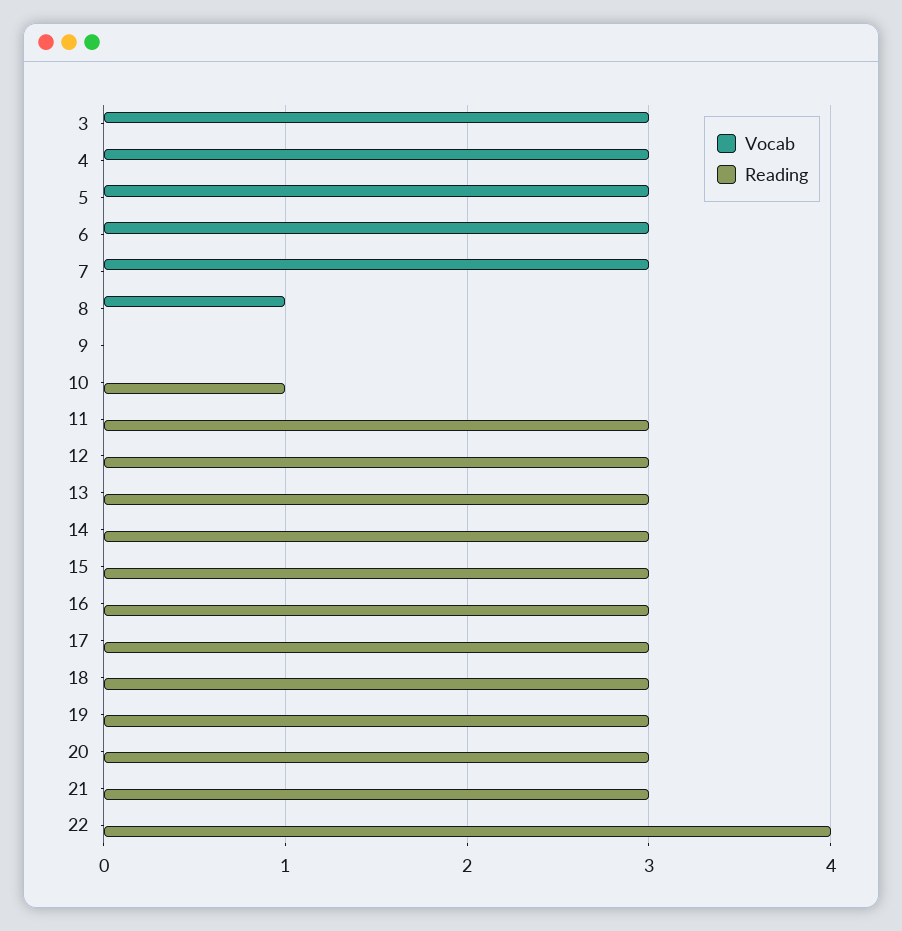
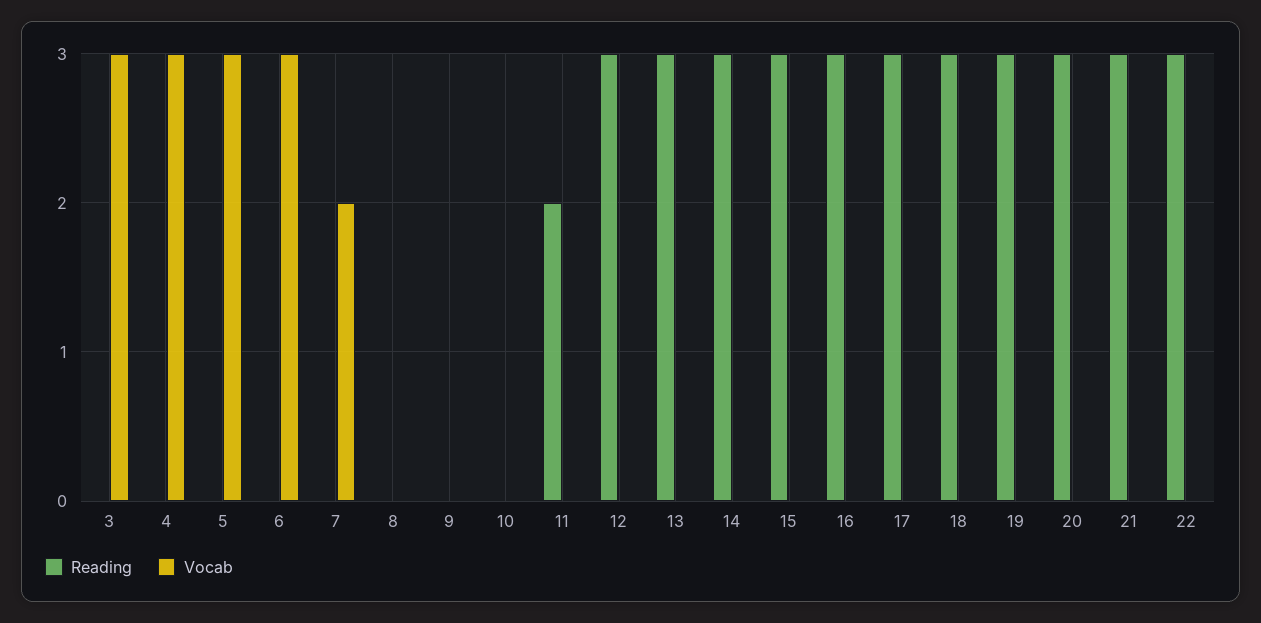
Vocab, 7: 3 -> 2
Vocab, 8: 1 -> 0
Reading, 10: 1 -> 0
Reading, 11: 3 -> 2
Reading, 22: 4 -> 3

